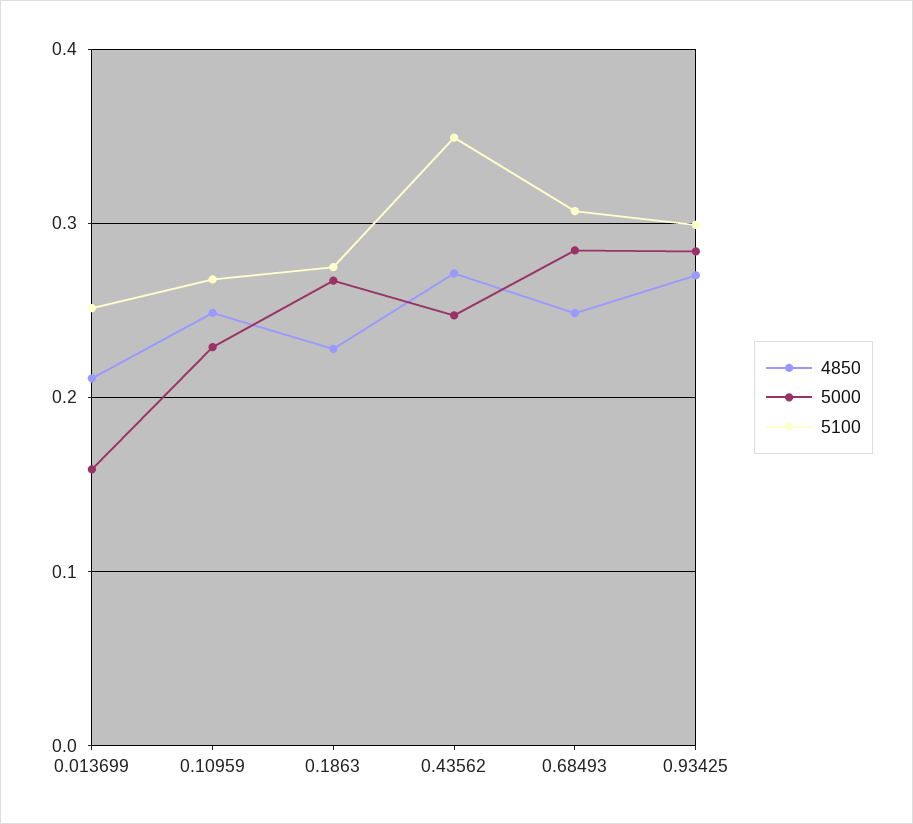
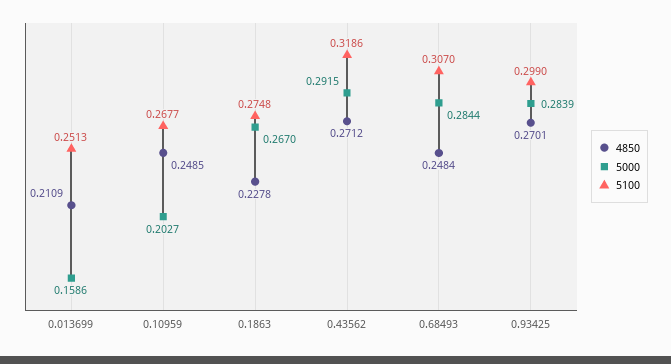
5000, 0.10959: 0.23 -> 0.2027
5000, 0.43562: 0.25 -> 0.2915
5100, 0.43562: 0.35 -> 0.3186

